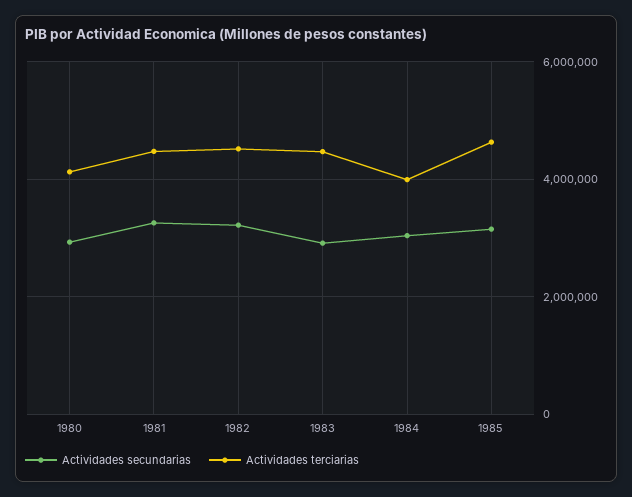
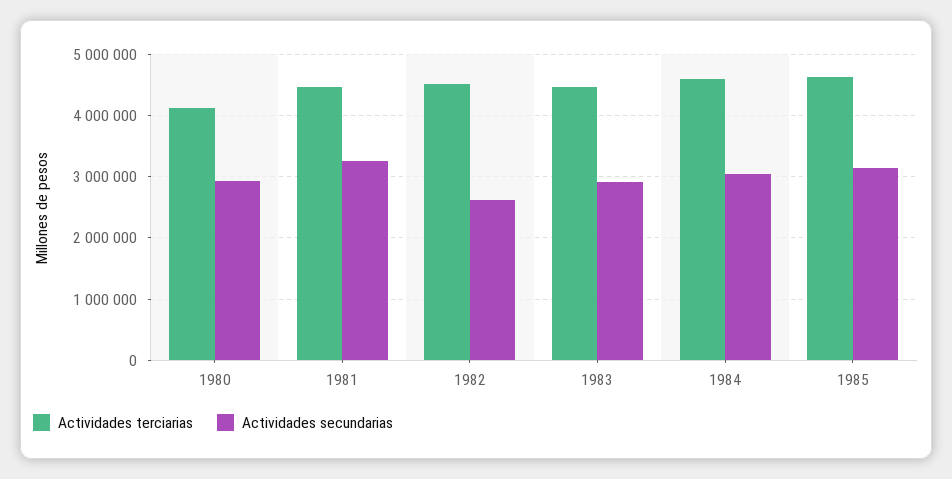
Actividades secundarias, 1982: 3200000 -> 2600000
Actividades terciarias, 1984: 4000000 -> 4600000

